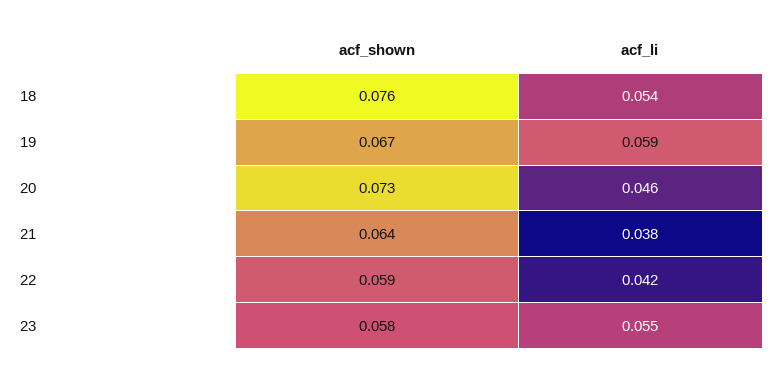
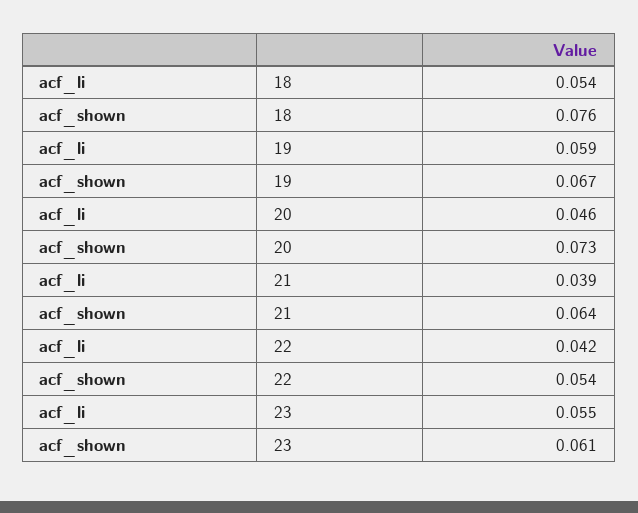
acf_li, 21: 0.038 -> 0.039
acf_shown, 22: 0.059 -> 0.054
acf_shown, 23: 0.058 -> 0.061

